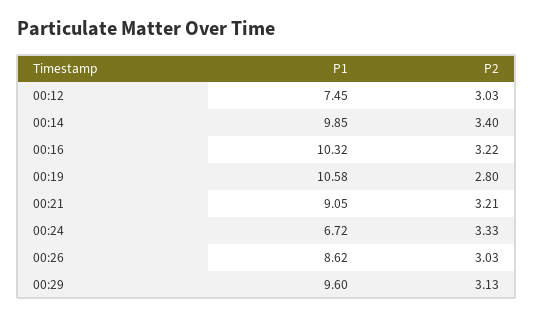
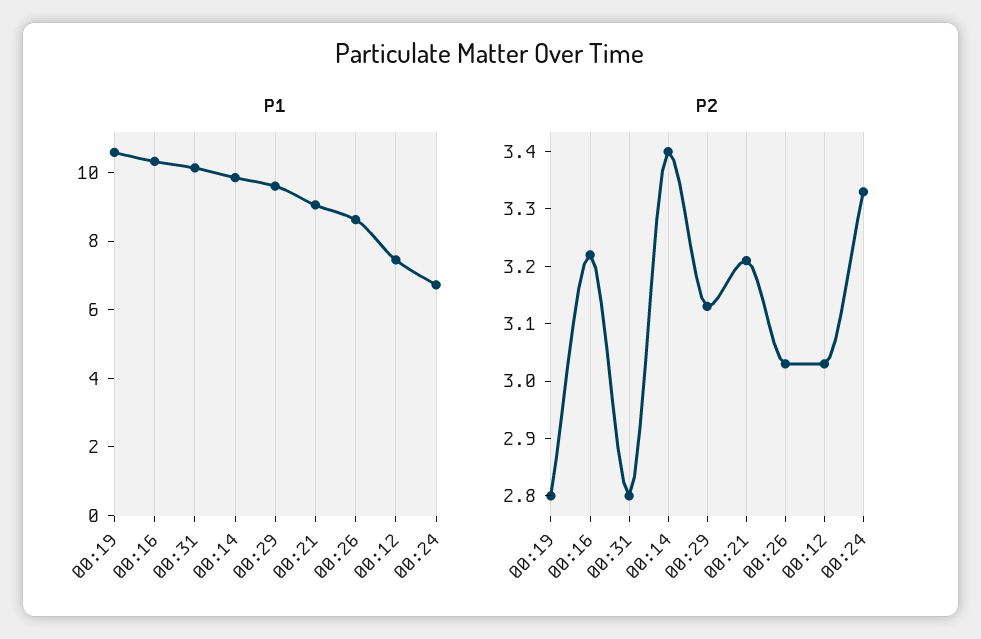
P1, 00:31: none -> 10
P2, 00:31: none -> 2.8

